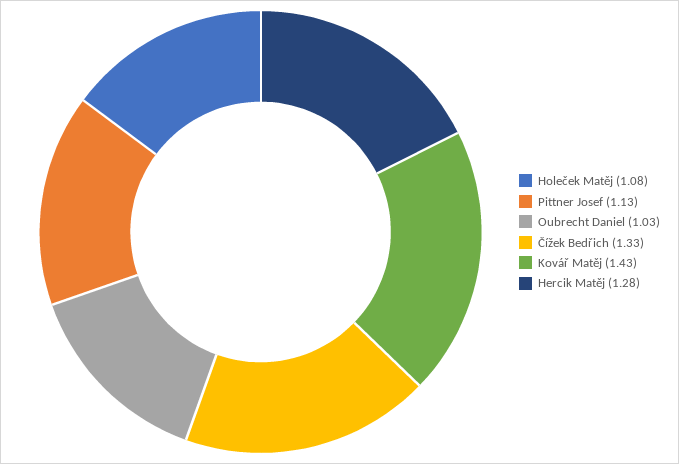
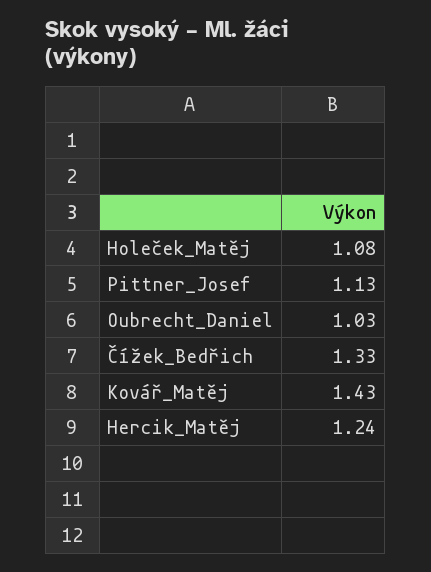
Hercik Matěj: 1.28 -> 1.24

